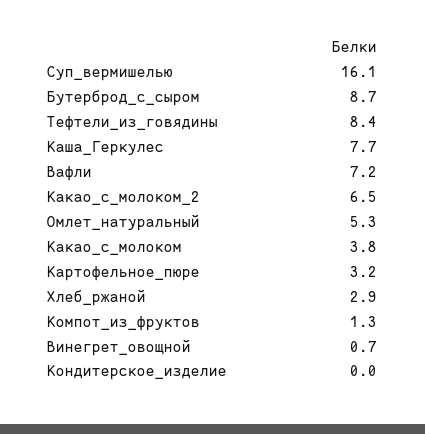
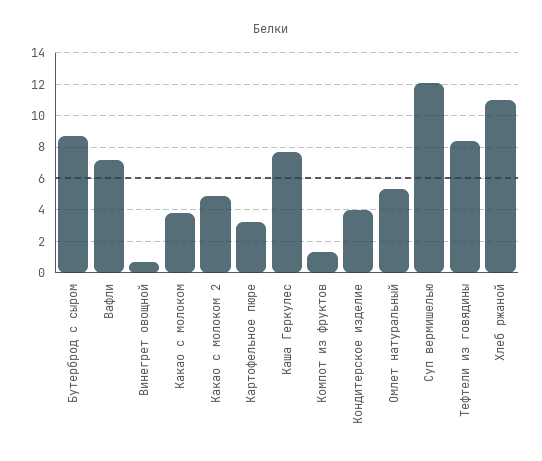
Суп_вермишелью: 16.1 -> 12
Какао_с_молоком_2: 6.5 -> 5
Хлеб_ржаной: 2.9 -> 11
Кондитерское_изделие: 0 -> 4

